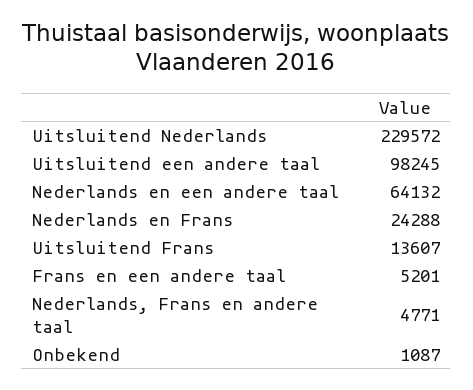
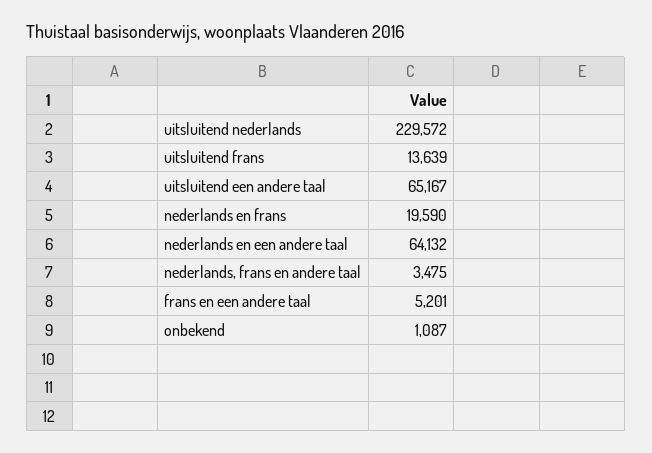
Uitsluitend een andere taal: 98245 -> 65167
Nederlands en Frans: 24288 -> 19590
Uitsluitend Frans: 13607 -> 13639
Nederlands, Frans en andere taal: 4771 -> 3475

